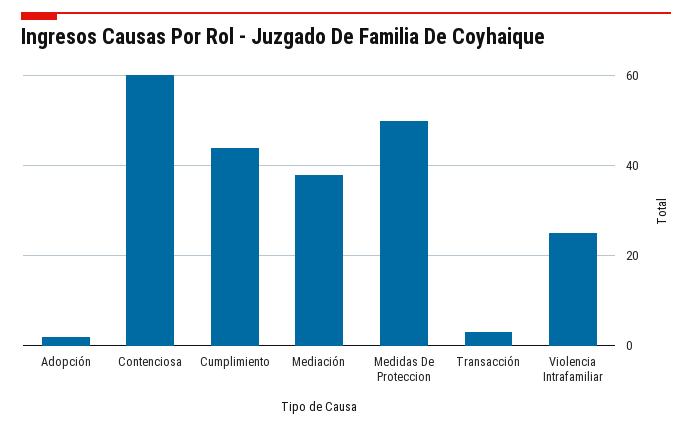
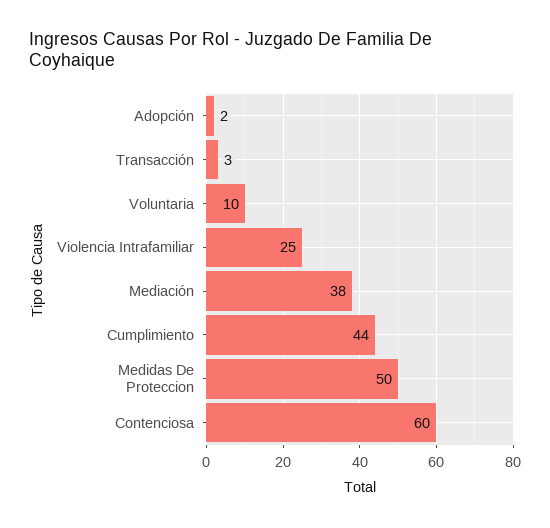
Voluntaria: none -> 10

